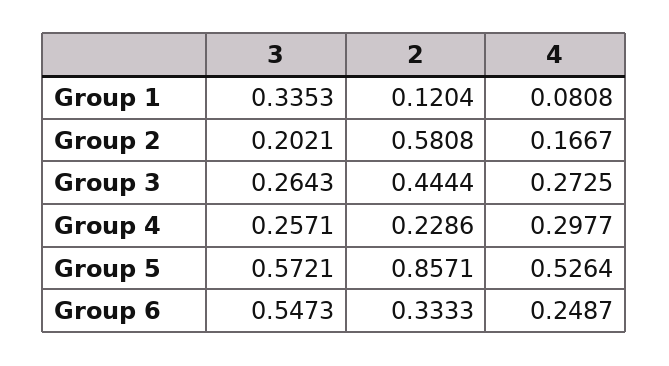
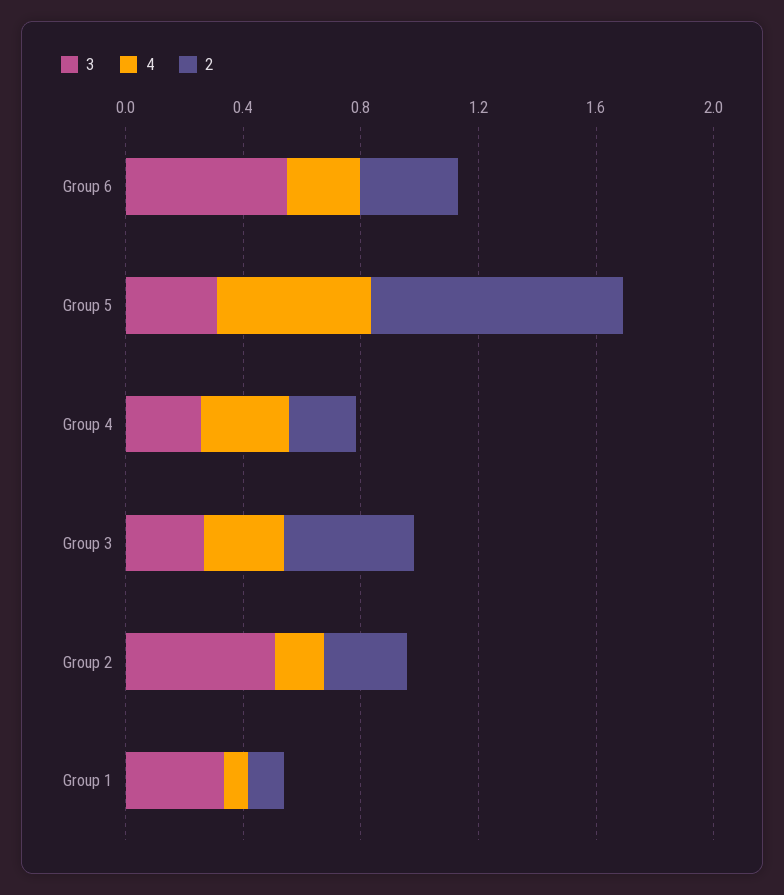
3, Group 2: 0.2021 -> 0.5
2, Group 2: 0.5808 -> 0.3
3, Group 5: 0.5721 -> 0.3

